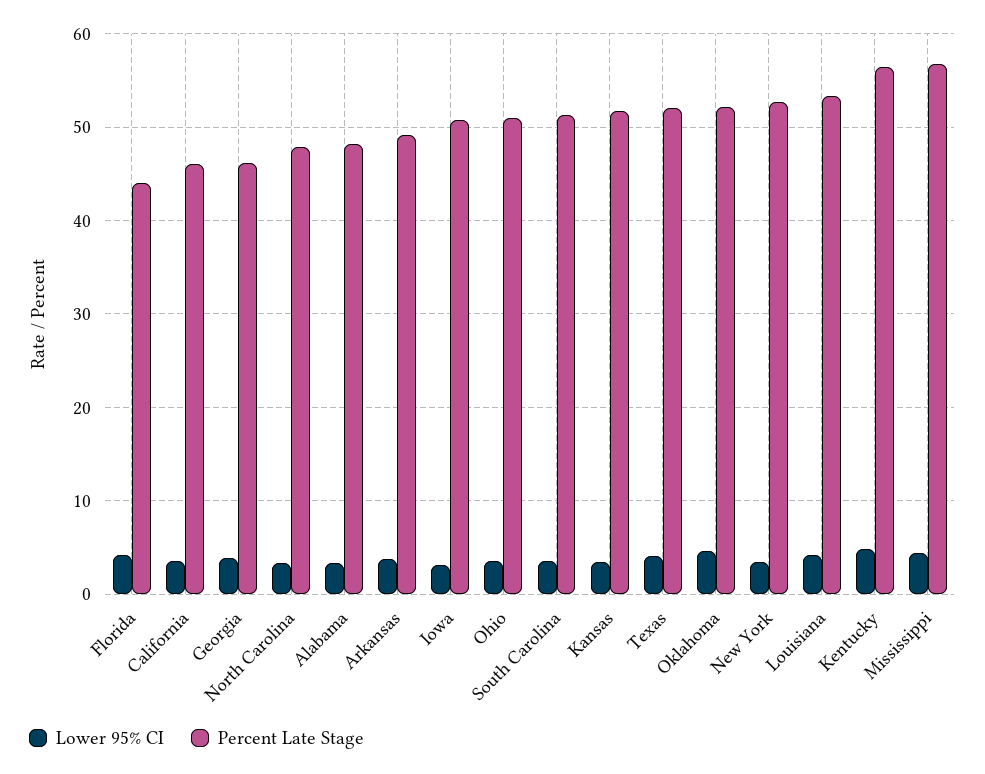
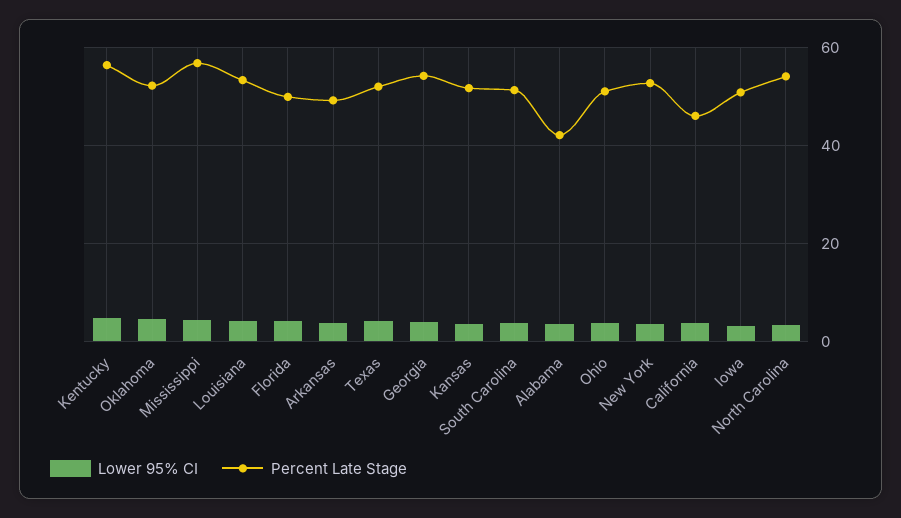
Percent Late Stage, Florida: 44 -> 50
Percent Late Stage, Georgia: 46 -> 54
Percent Late Stage, North Carolina: 48 -> 54
Percent Late Stage, Alabama: 48 -> 42

